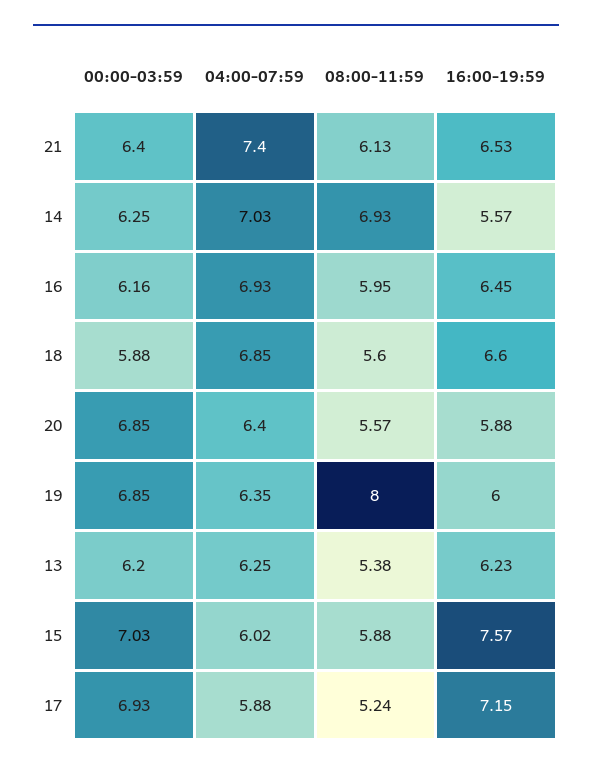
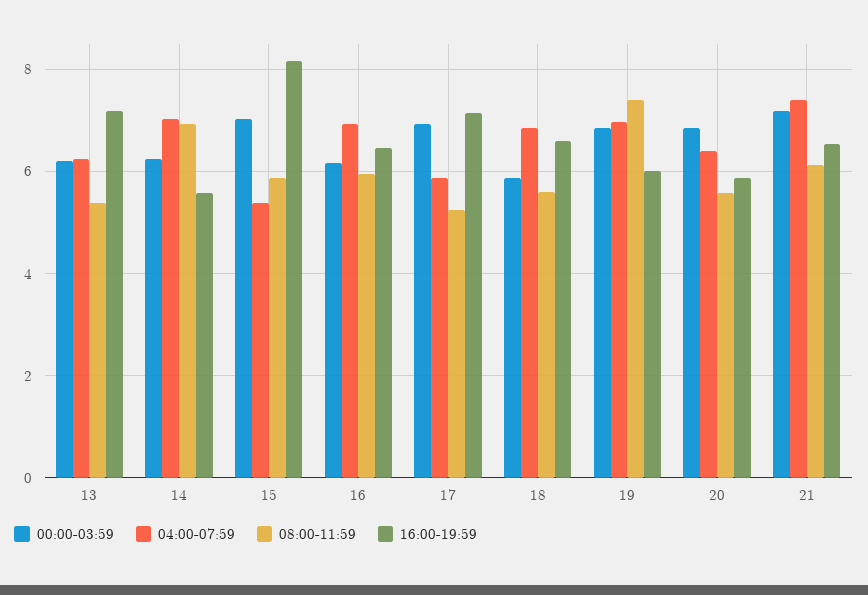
00:00-03:59, 21: 6.4 -> 7.2
04:00-07:59, 19: 6.35 -> 7
08:00-11:59, 19: 8 -> 7.4
16:00-19:59, 13: 6.23 -> 7.2
04:00-07:59, 15: 6.02 -> 5.4
16:00-19:59, 15: 7.57 -> 8.2

